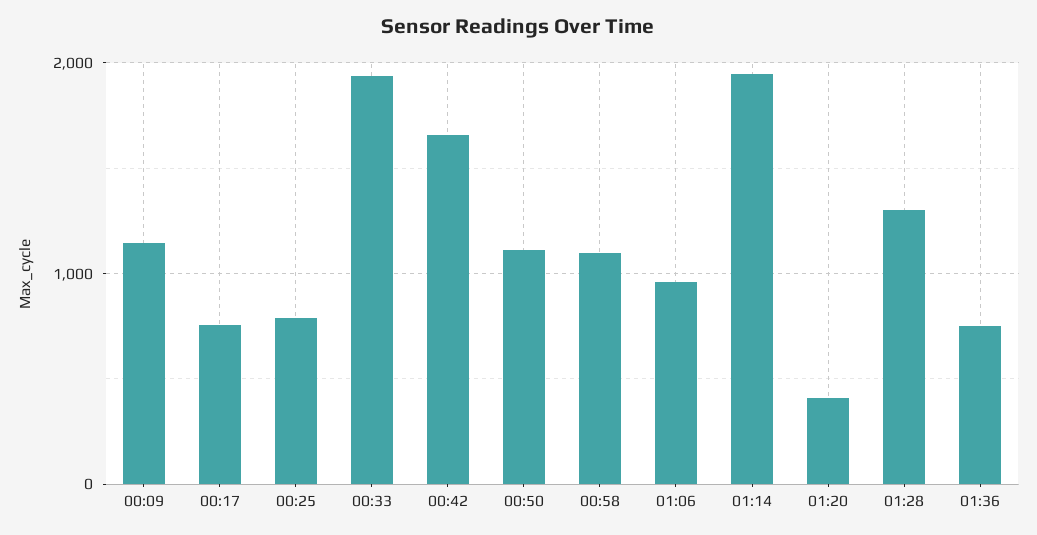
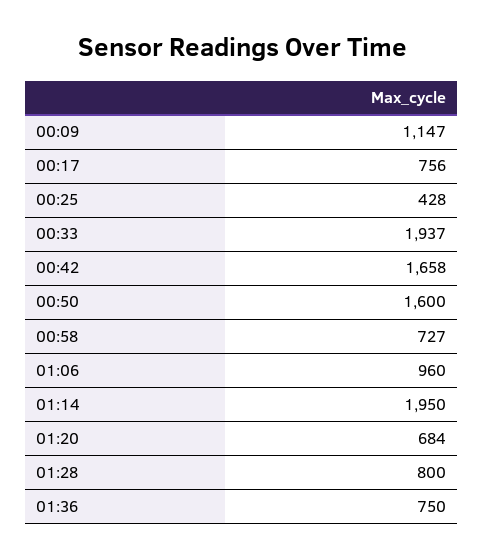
00:25: 800 -> 428
00:50: 1100 -> 1600
00:58: 1100 -> 727
01:20: 400 -> 684
01:28: 1300 -> 800

